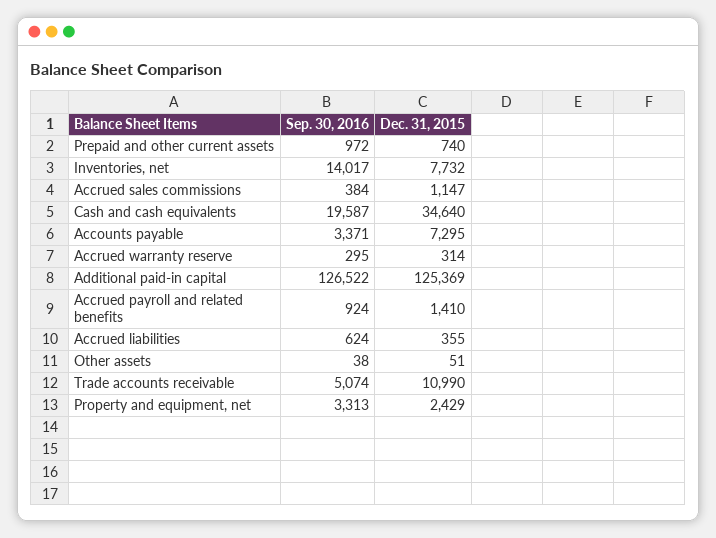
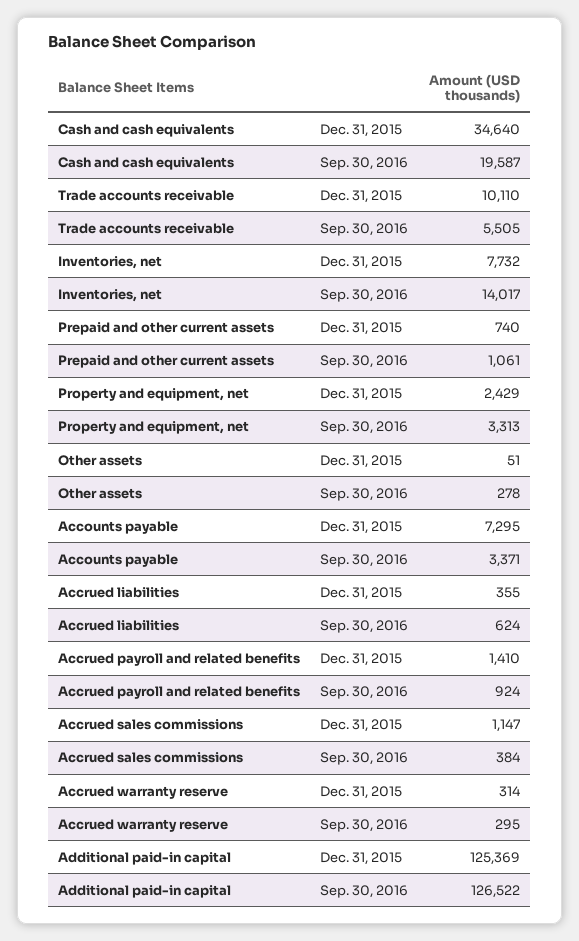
Sep. 30, 2016, Prepaid and other current assets: 972 -> 1061
Sep. 30, 2016, Other assets: 38 -> 278
Sep. 30, 2016, Trade accounts receivable: 5074 -> 5505
Dec. 31, 2015, Trade accounts receivable: 10990 -> 10110

